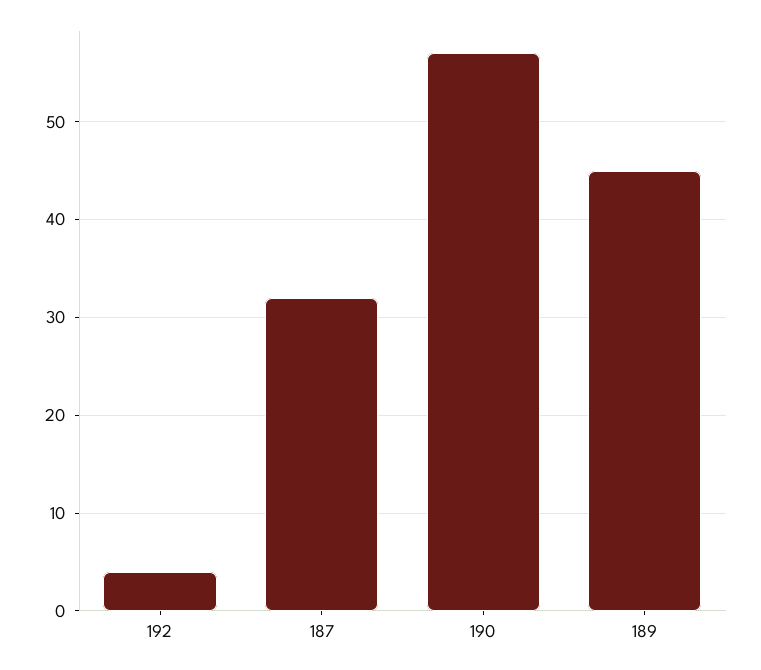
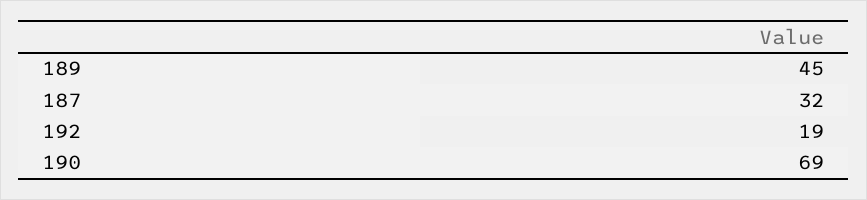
192: 4 -> 19
190: 57 -> 69

